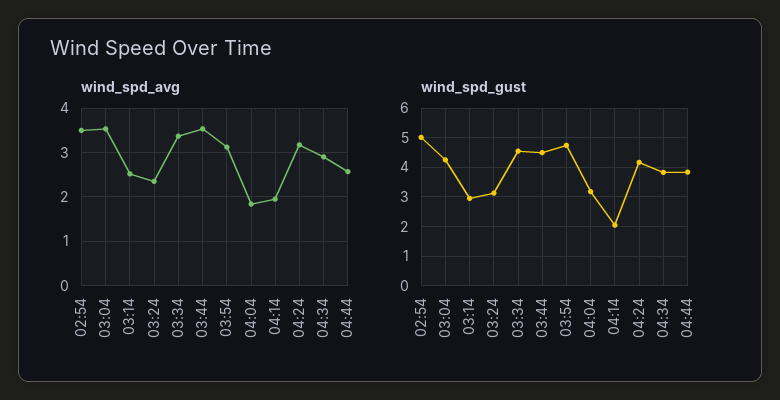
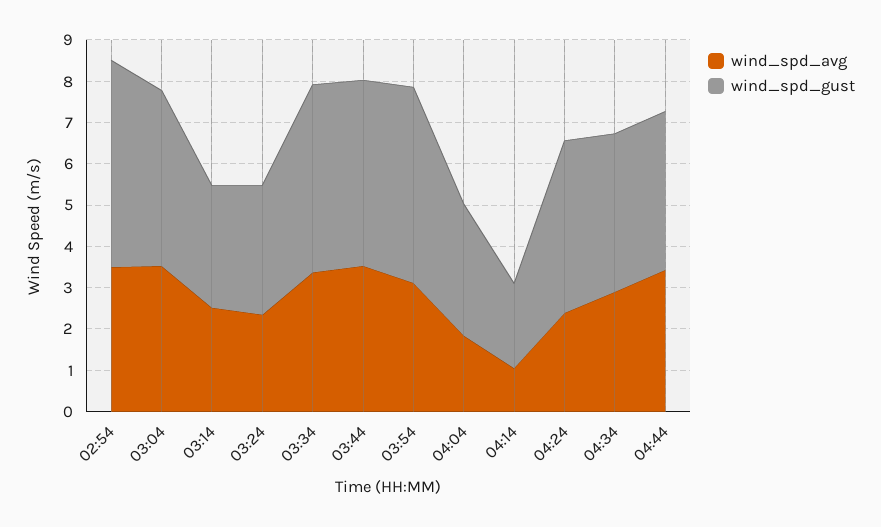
wind_spd_avg, 04:14: 2 -> 1
wind_spd_avg, 04:24: 3.2 -> 2.4
wind_spd_avg, 04:44: 2.6 -> 3.4

